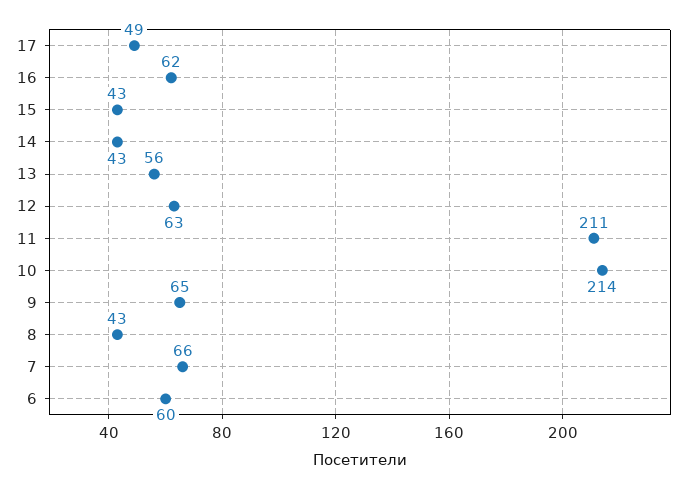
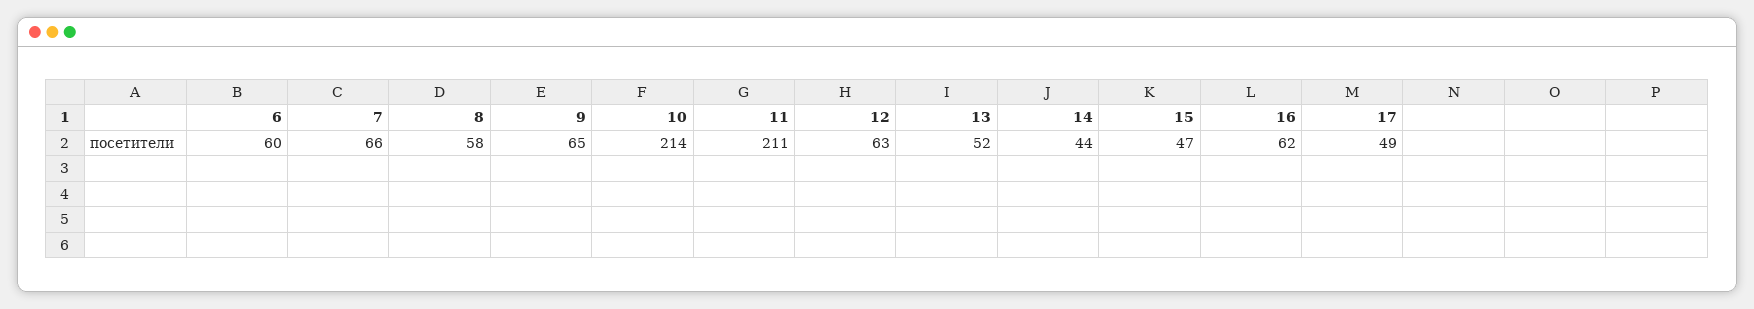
15: 43 -> 47
14: 43 -> 44
13: 56 -> 52
8: 43 -> 58

